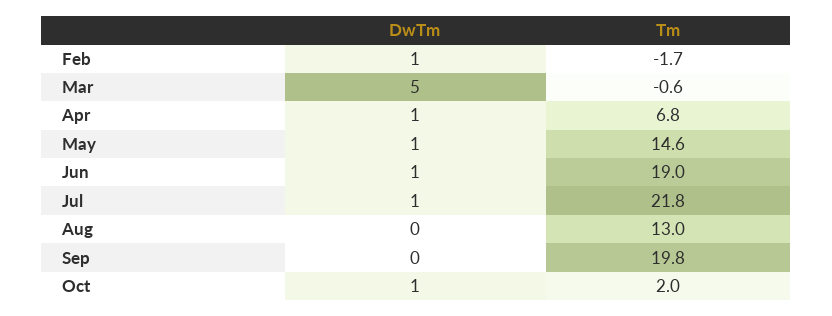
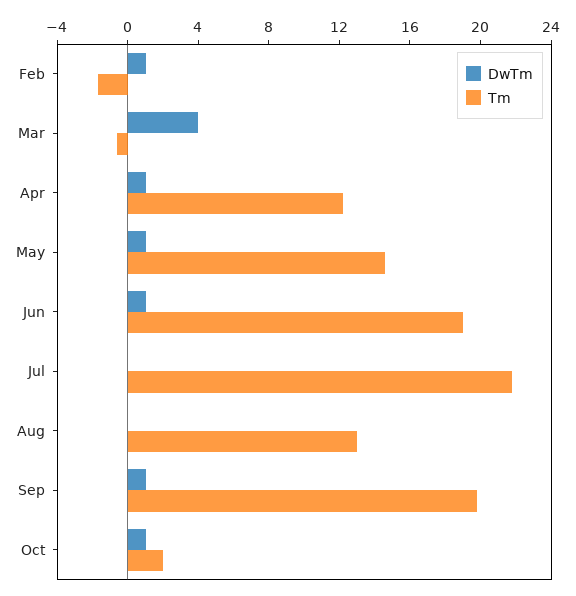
DwTm, Mar: 5 -> 4
Tm, Apr: 6.8 -> 12
DwTm, Jul: 1 -> 0
DwTm, Sep: 0 -> 1

